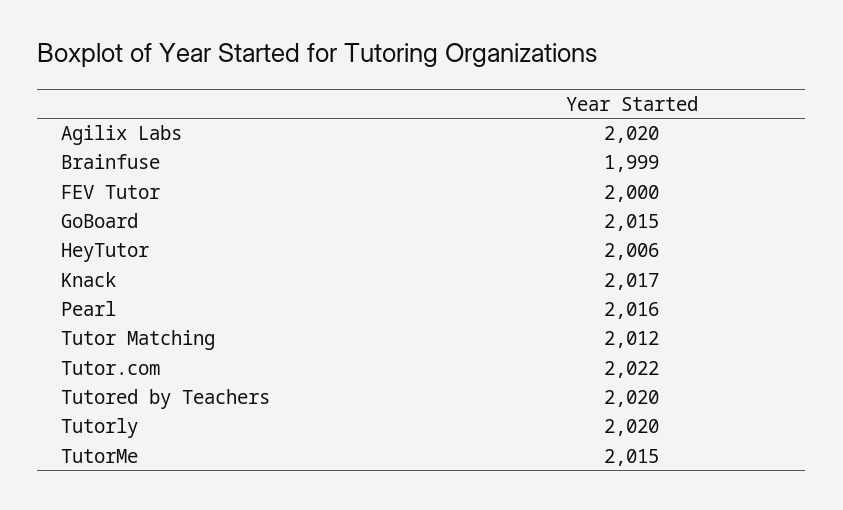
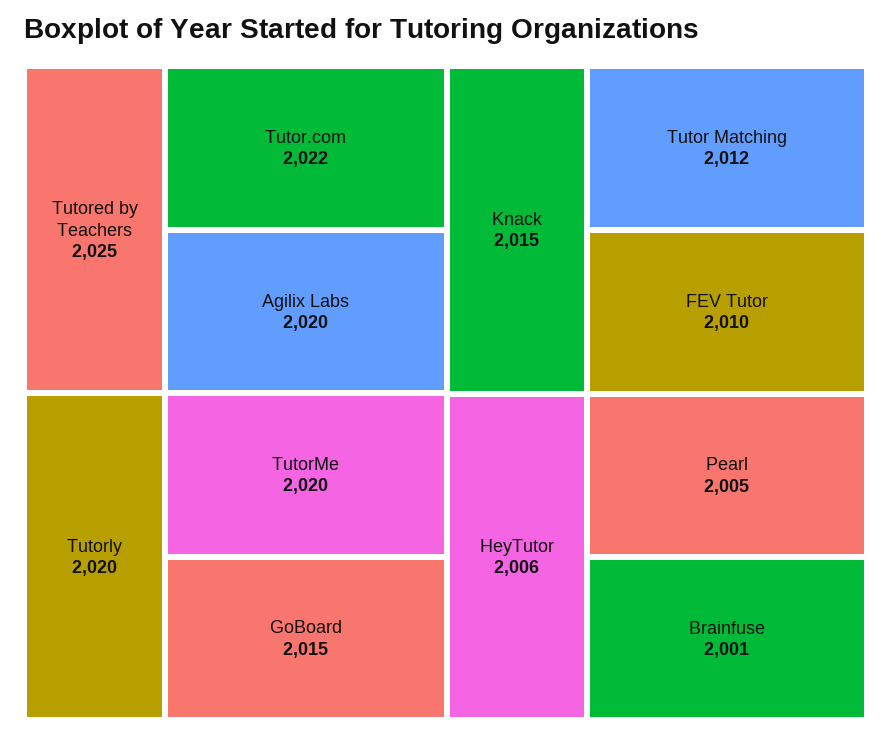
Brainfuse: 1999 -> 2001
FEV Tutor: 2000 -> 2010
Knack: 2017 -> 2015
Pearl: 2016 -> 2005
Tutored by Teachers: 2020 -> 2025
TutorMe: 2015 -> 2020

